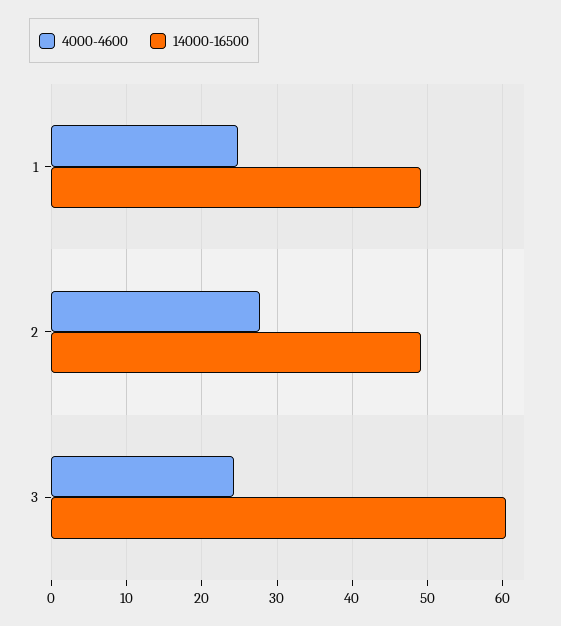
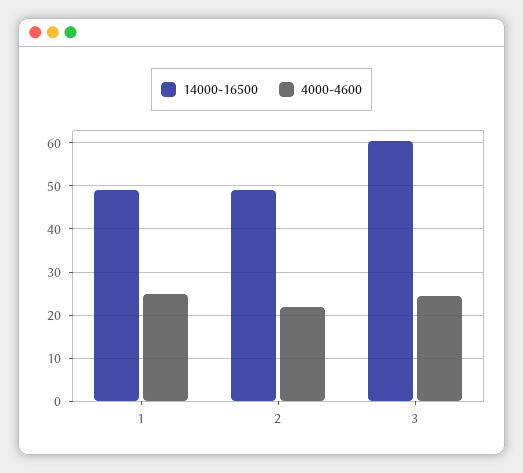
4000-4600, 2: 28 -> 22

